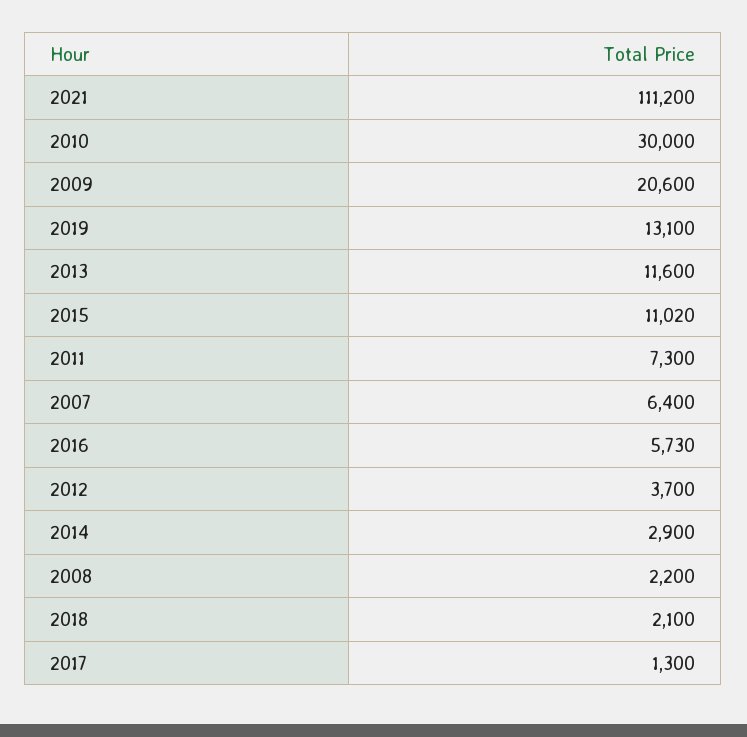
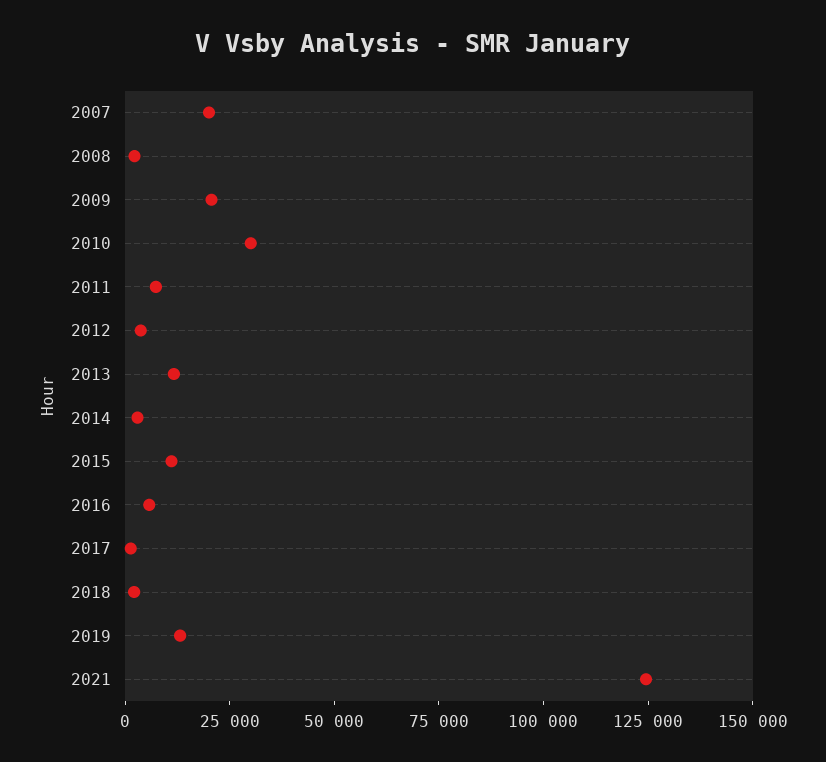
2021: 111200 -> 125000
2007: 6400 -> 20000

